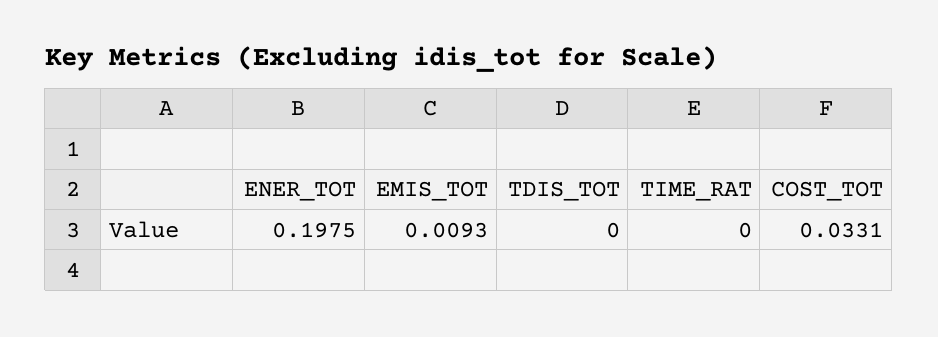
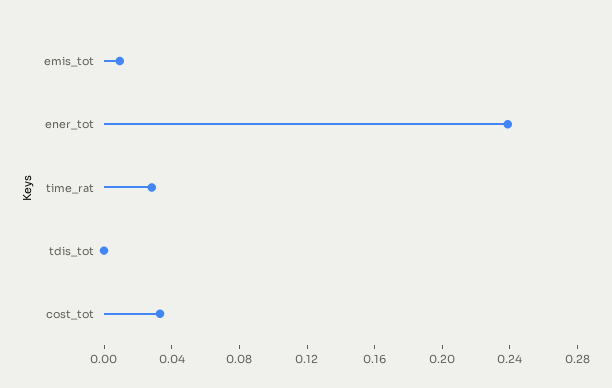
ENER_TOT: 0.1975 -> 0.24
TIME_RAT: 0 -> 0.03

